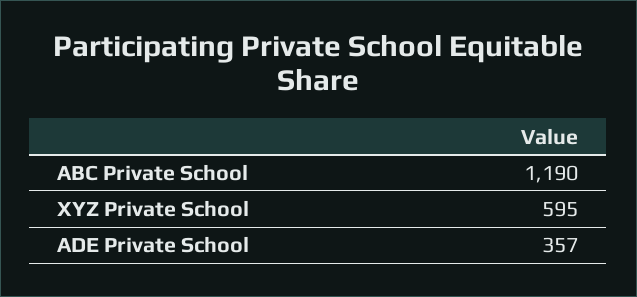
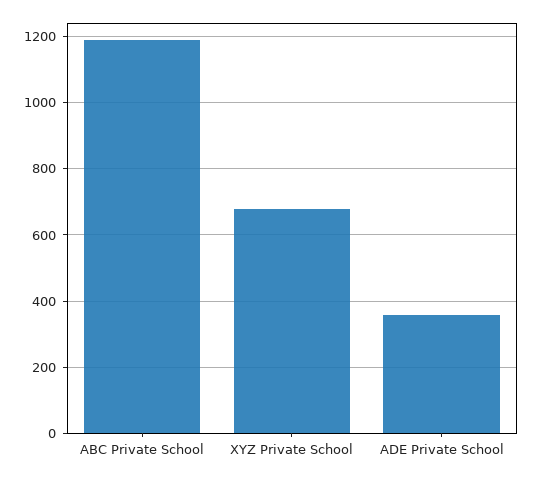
XYZ Private School: 595 -> 680

